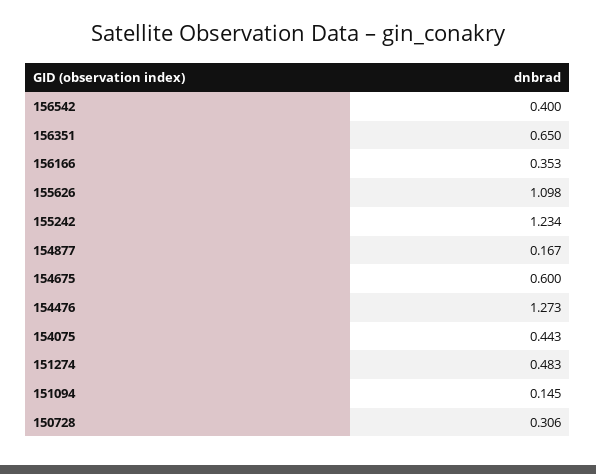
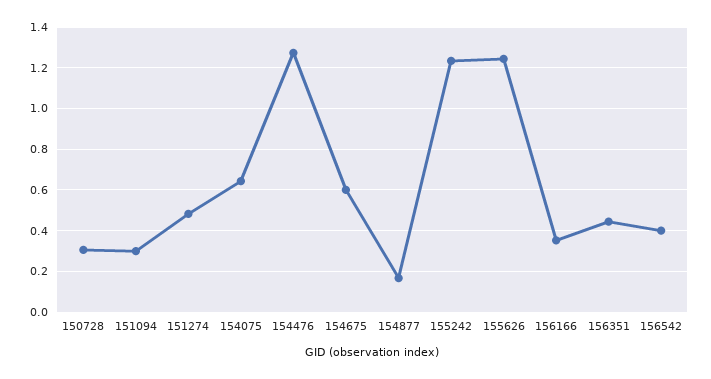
156351: 0.65 -> 0.45
155626: 1.098 -> 1.25
154075: 0.443 -> 0.65
151094: 0.145 -> 0.3

